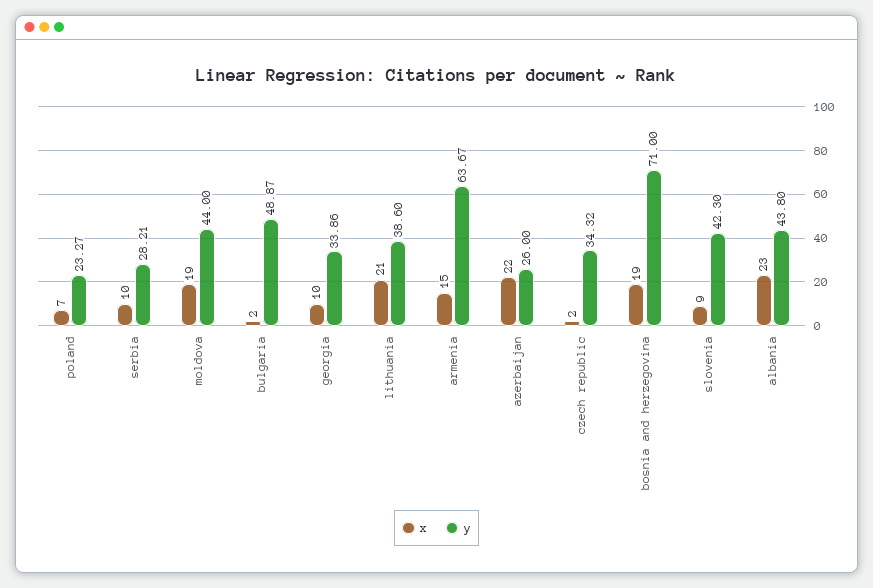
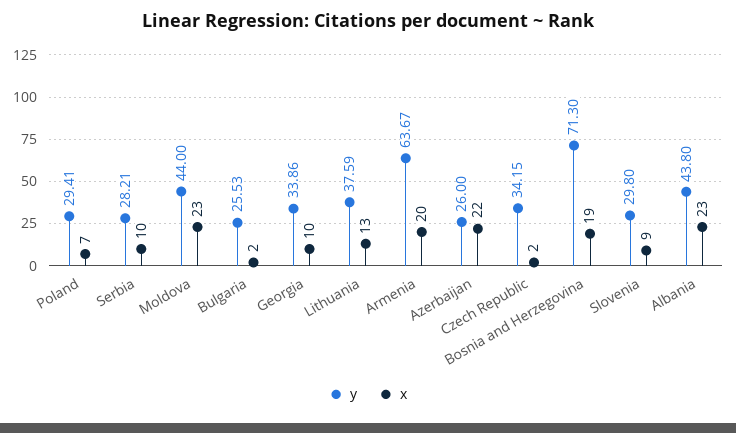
y, poland: 23.27 -> 29.41
x, moldova: 19 -> 23
y, bulgaria: 48.87 -> 25.53
x, lithuania: 21 -> 13
y, lithuania: 38.6 -> 37.59
x, armenia: 15 -> 20
y, czech republic: 34.32 -> 34.15
y, bosnia and herzegovina: 71 -> 71.3
y, slovenia: 42.3 -> 29.8

